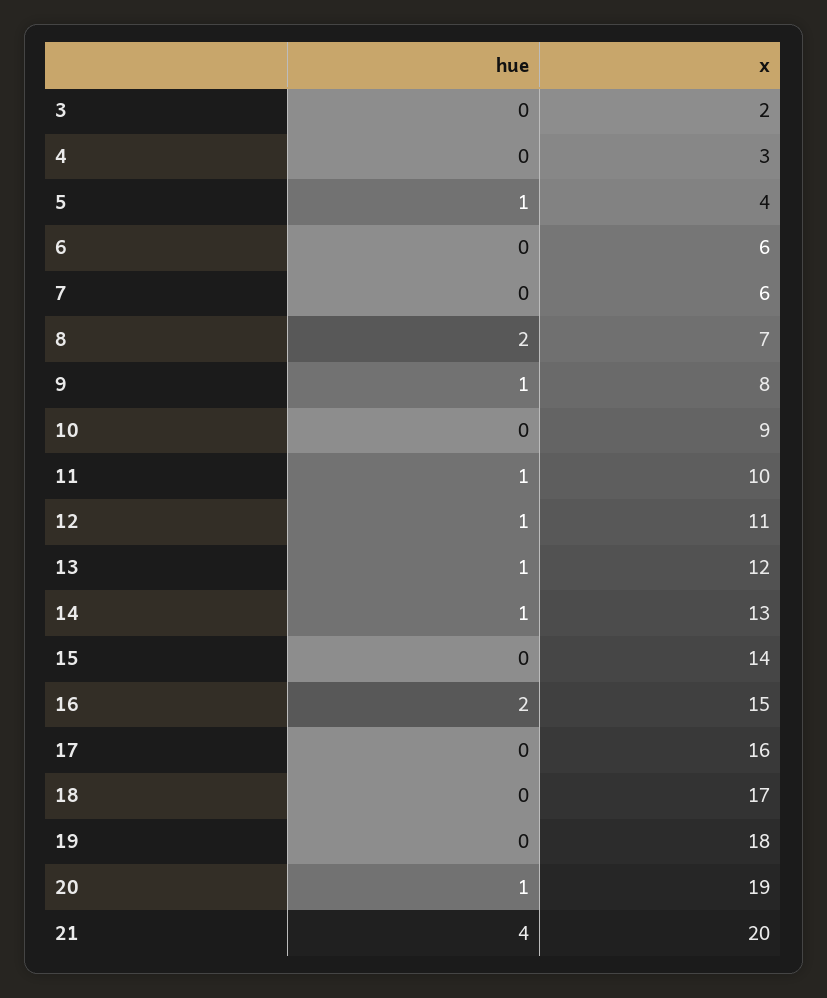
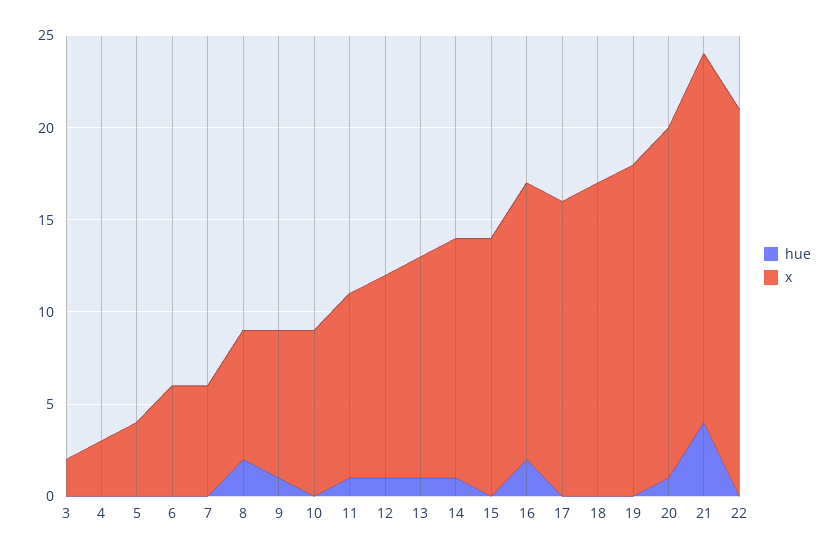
hue, 5: 1 -> 0
hue, 22: none -> 0
x, 22: none -> 21

